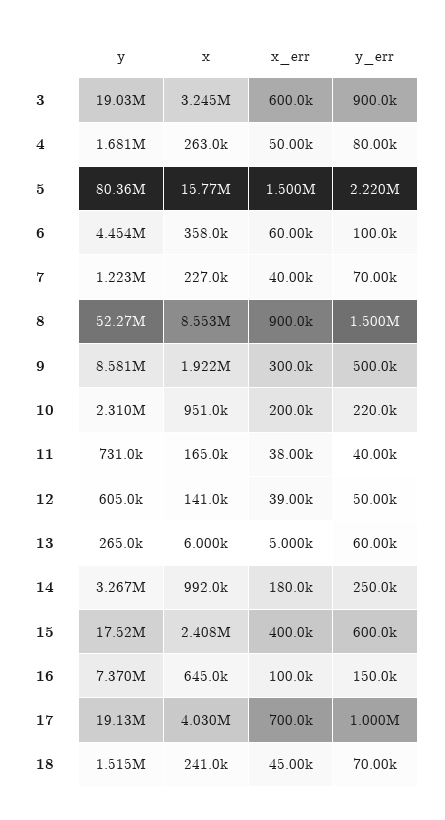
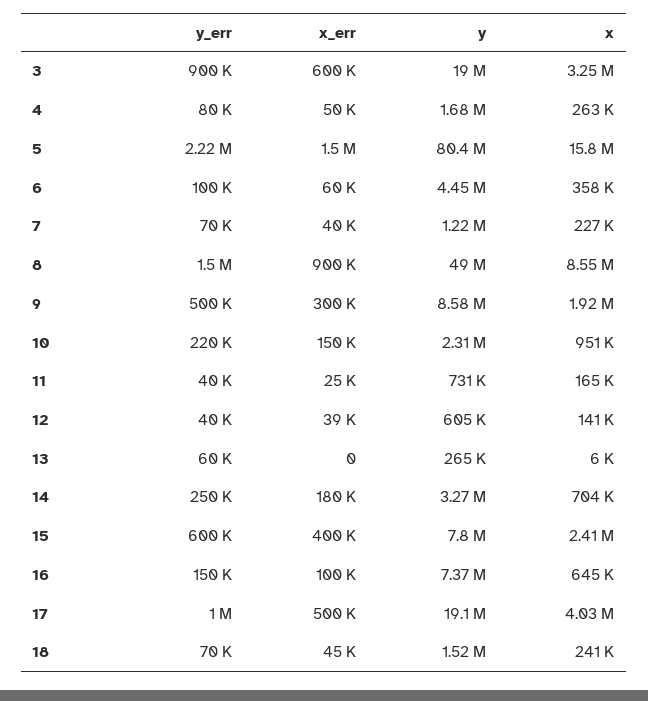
y, 8: 52270000 -> 49000000
x_err, 10: 200000 -> 150000
x_err, 11: 38000 -> 25000
y_err, 12: 50000 -> 40000
x_err, 13: 5000 -> 0
x, 14: 992000 -> 704000
y, 15: 17520000 -> 7800000
x_err, 17: 700000 -> 500000

